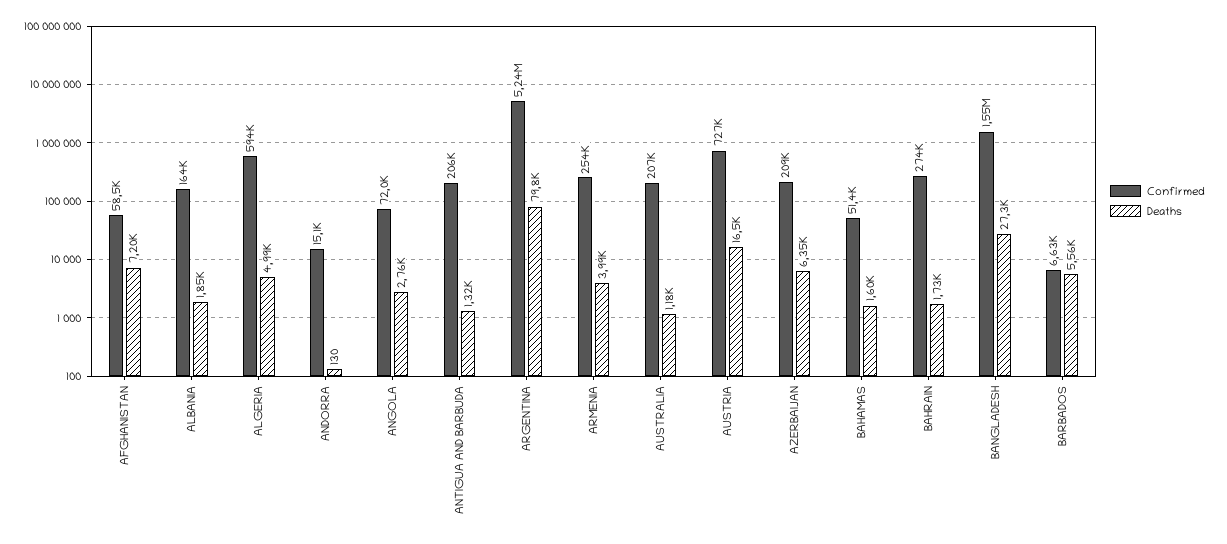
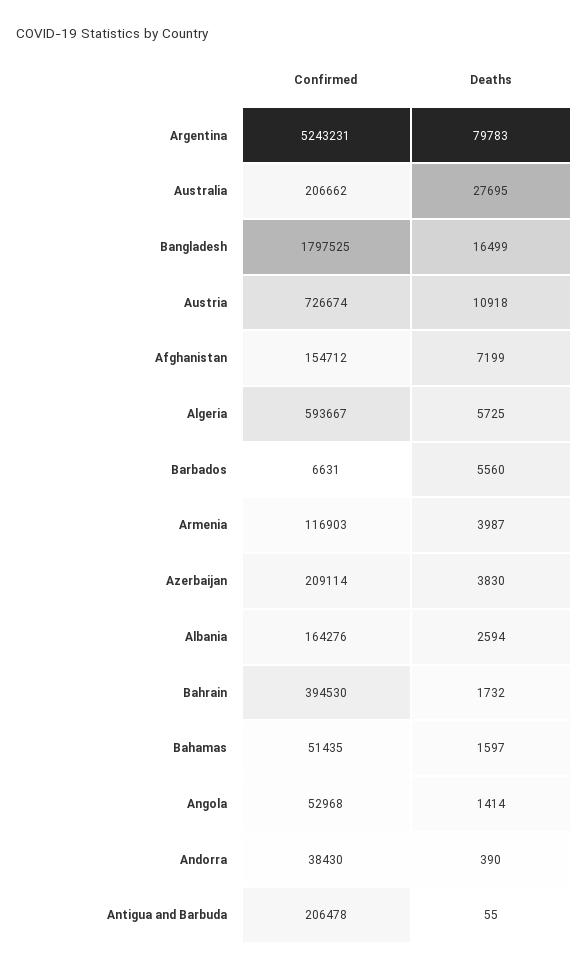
Confirmed, AFGHANISTAN: 58500 -> 154712
Deaths, ALBANIA: 1850 -> 2594
Deaths, ALGERIA: 4990 -> 5725
Confirmed, ANDORRA: 15100 -> 38430
Deaths, ANDORRA: 130 -> 390
Confirmed, ANGOLA: 72000 -> 52968
Deaths, ANGOLA: 2760 -> 1414
Deaths, ANTIGUA AND BARBUDA: 1320 -> 55
Confirmed, ARMENIA: 254000 -> 116903
Deaths, AUSTRALIA: 1180 -> 27695
Deaths, AUSTRIA: 16500 -> 10918
Deaths, AZERBAIJAN: 6350 -> 3830
Confirmed, BAHRAIN: 274000 -> 394530
Confirmed, BANGLADESH: 1550000 -> 1797525
Deaths, BANGLADESH: 27300 -> 16499

